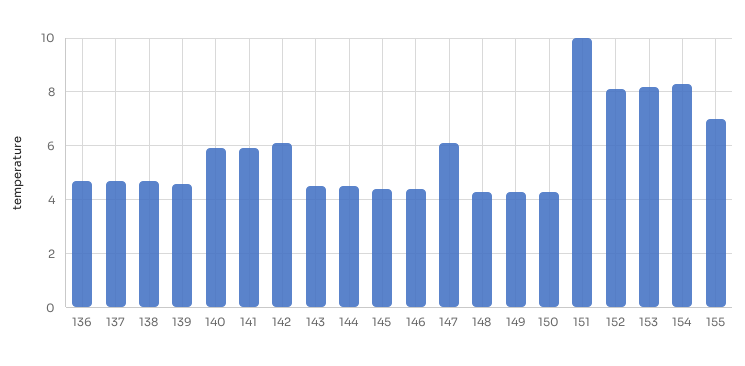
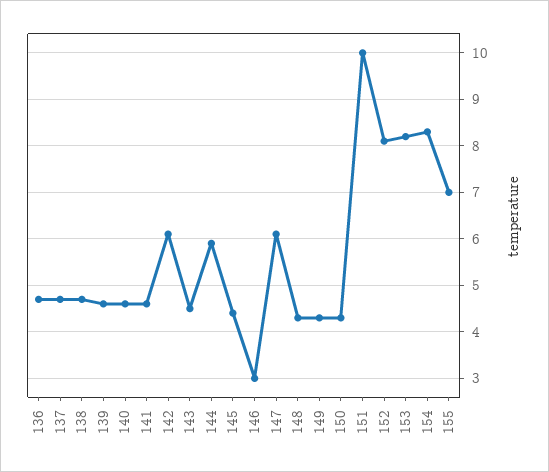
140: 6 -> 4.5
141: 6 -> 4.5
144: 4.5 -> 6
146: 4.5 -> 3

